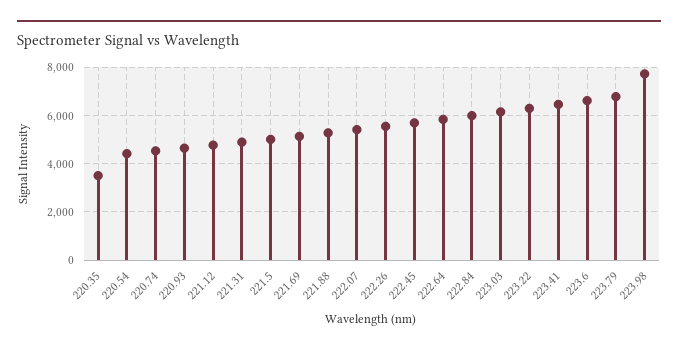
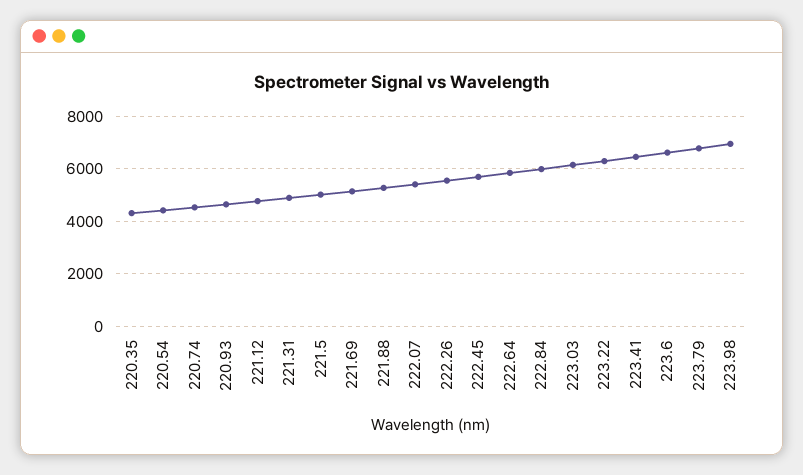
220.35: 3500 -> 4250
223.98: 7750 -> 7000

